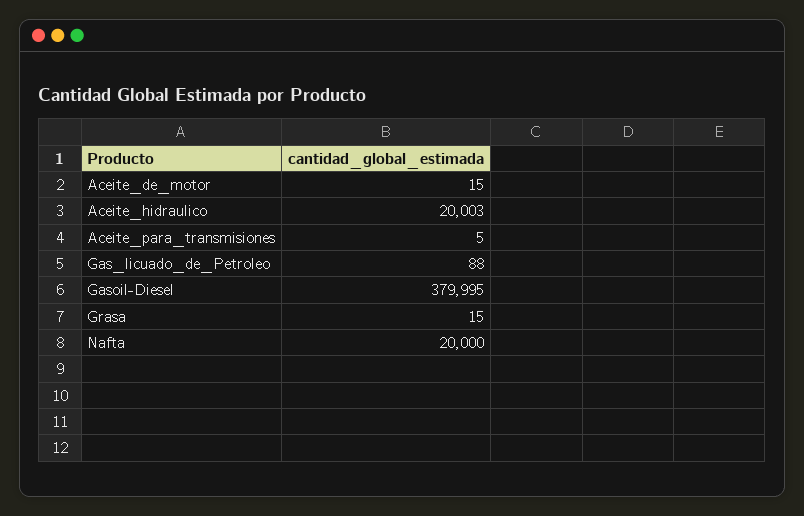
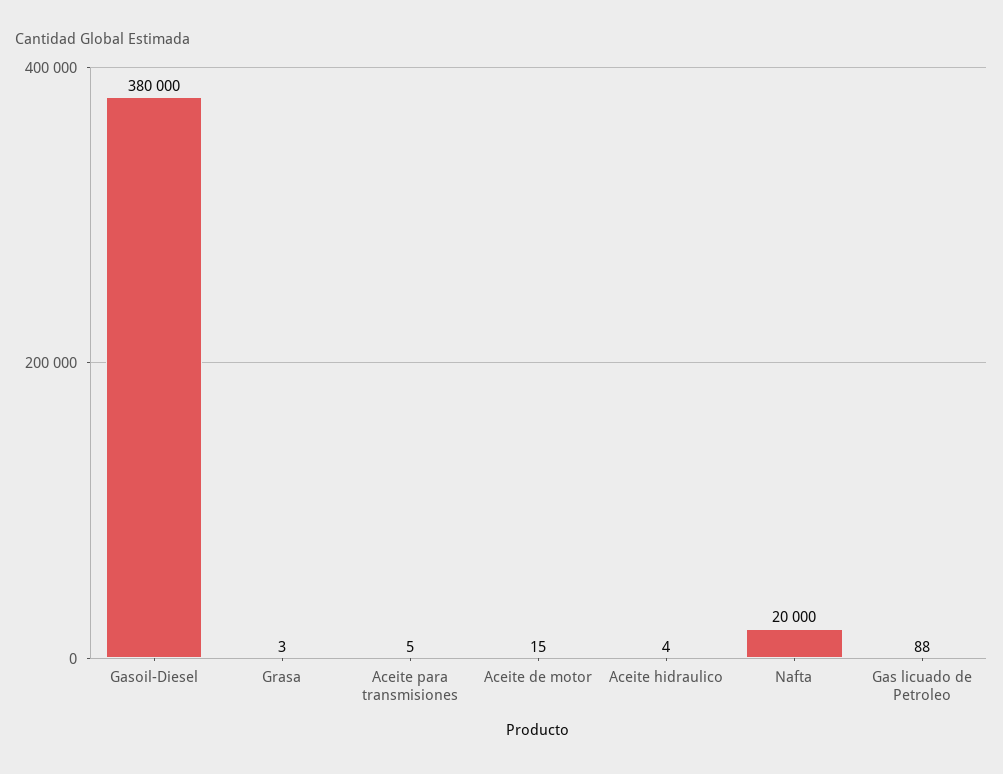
Aceite_hidraulico: 20003 -> 4
Gasoil-Diesel: 379995 -> 380000
Grasa: 15 -> 3

